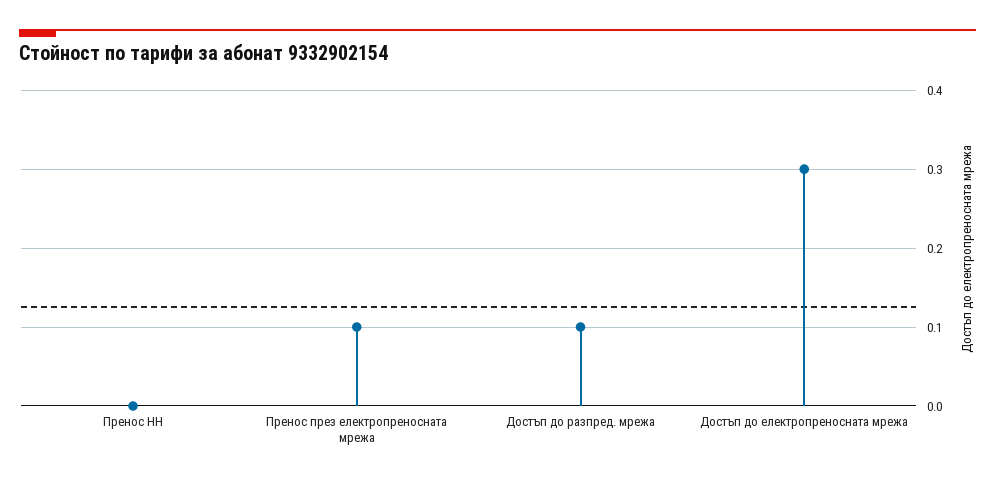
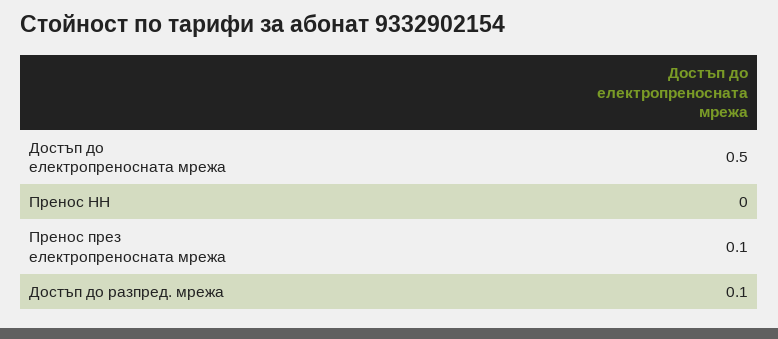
Достъп до електропреносната мрежа: 0.3 -> 0.5

